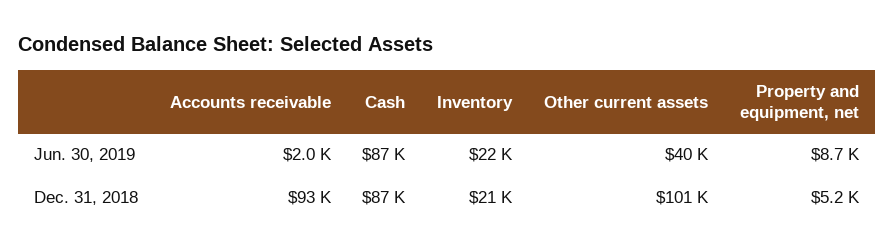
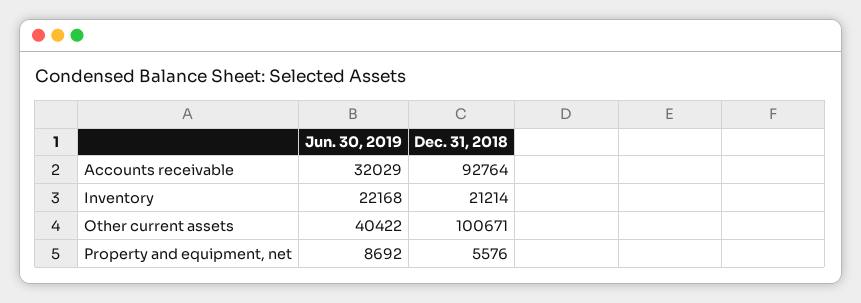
Accounts receivable, Jun. 30, 2019: 2000 -> 32029
Cash, Jun. 30, 2019: 87000 -> none
Cash, Dec. 31, 2018: 87000 -> none
Property and equipment, net, Dec. 31, 2018: 5200 -> 5576

